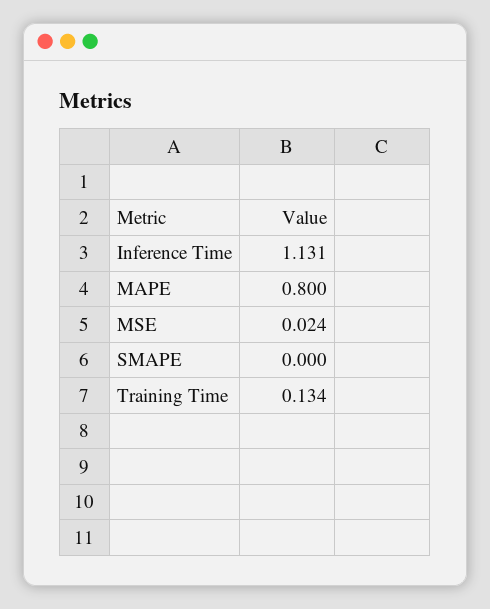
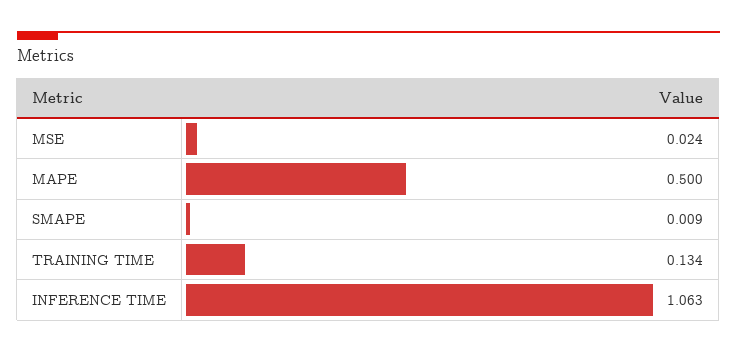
Inference Time: 1.131 -> 1.063
MAPE: 0.8 -> 0.5
SMAPE: 0 -> 0.009

